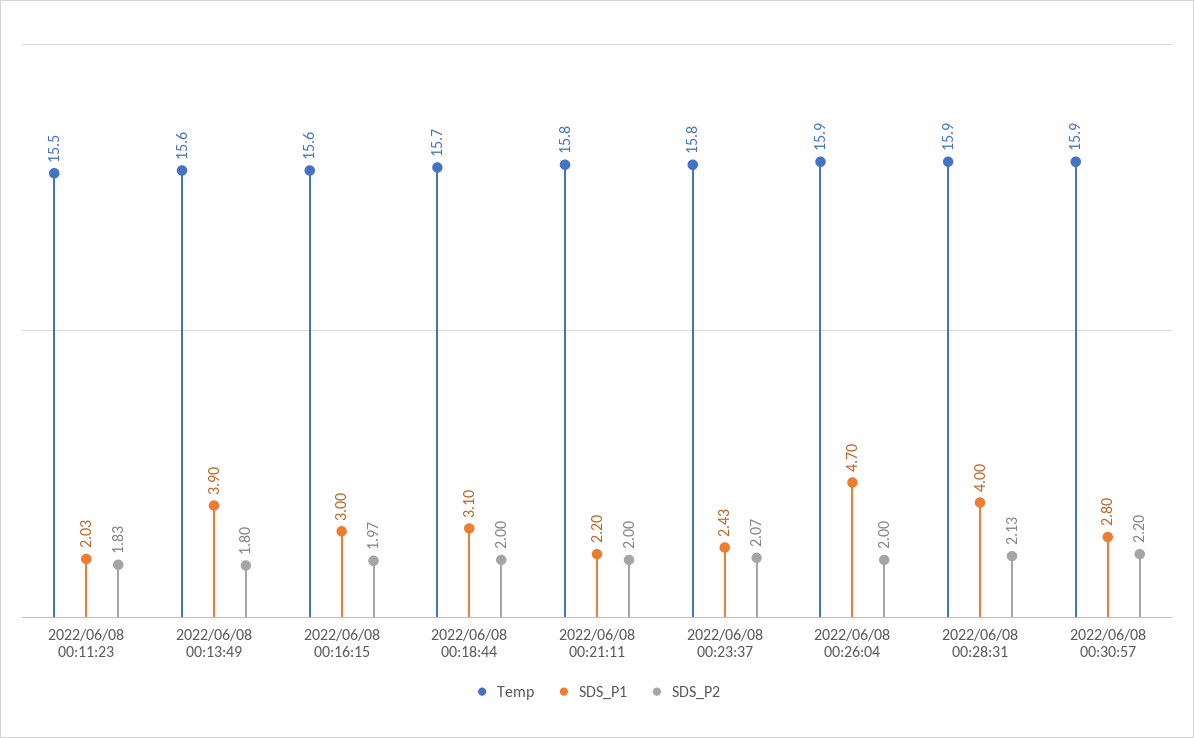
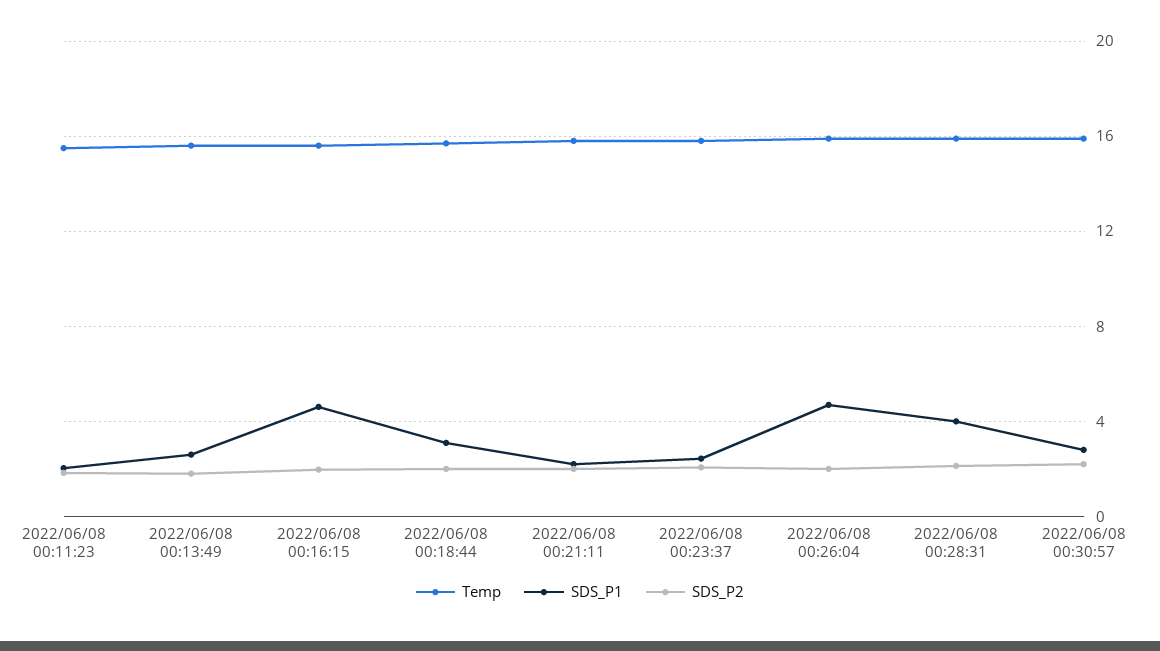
SDS_P1, 2022/06/08 00:13:49: 3.9 -> 2.5
SDS_P1, 2022/06/08 00:16:15: 3 -> 4.5

